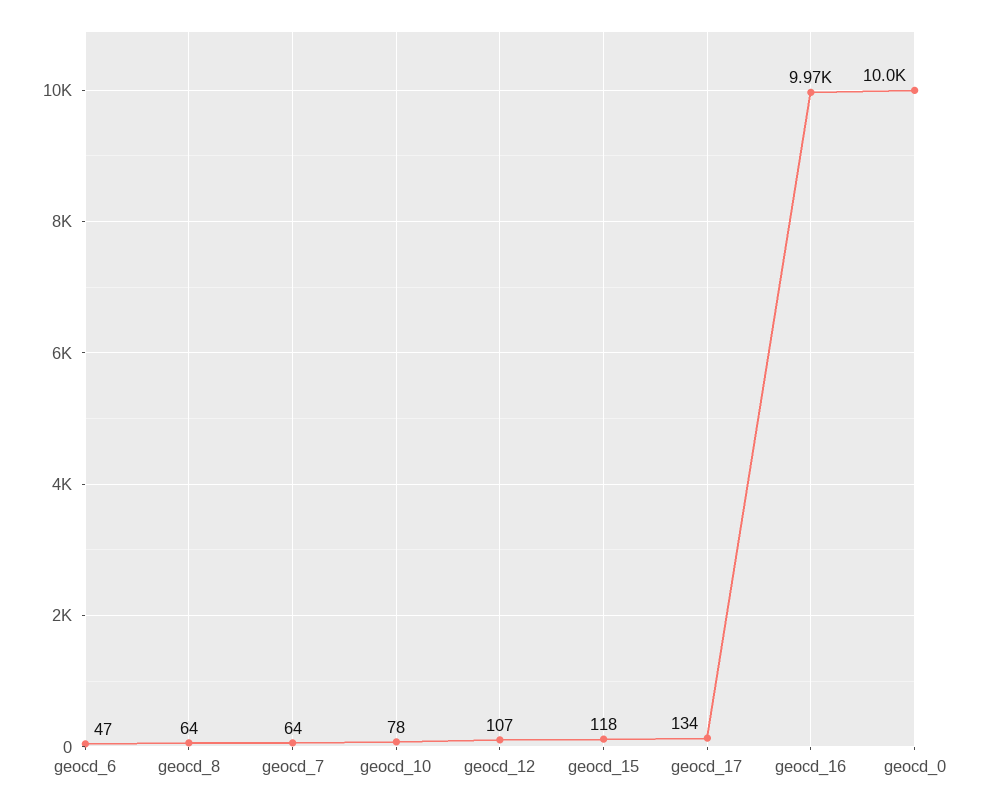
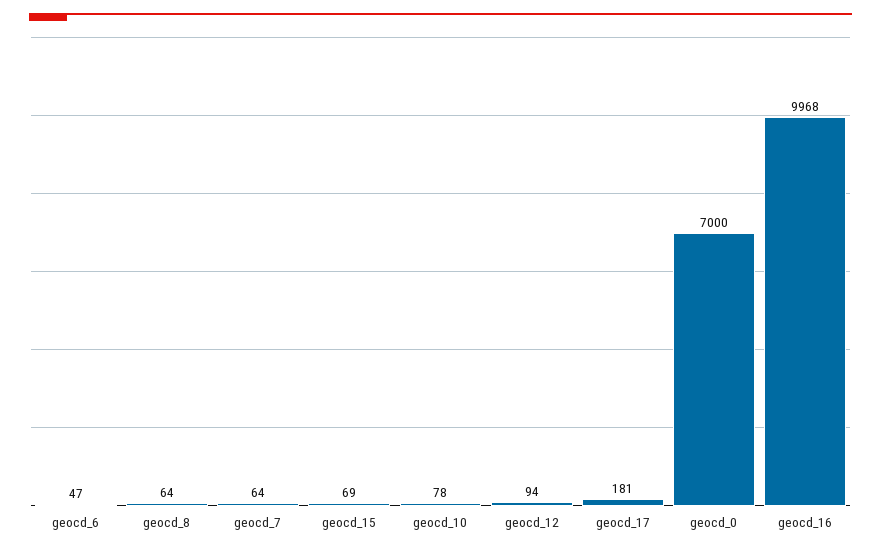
geocd_12: 107 -> 94
geocd_15: 118 -> 69
geocd_17: 134 -> 181
geocd_0: 10000 -> 7000

